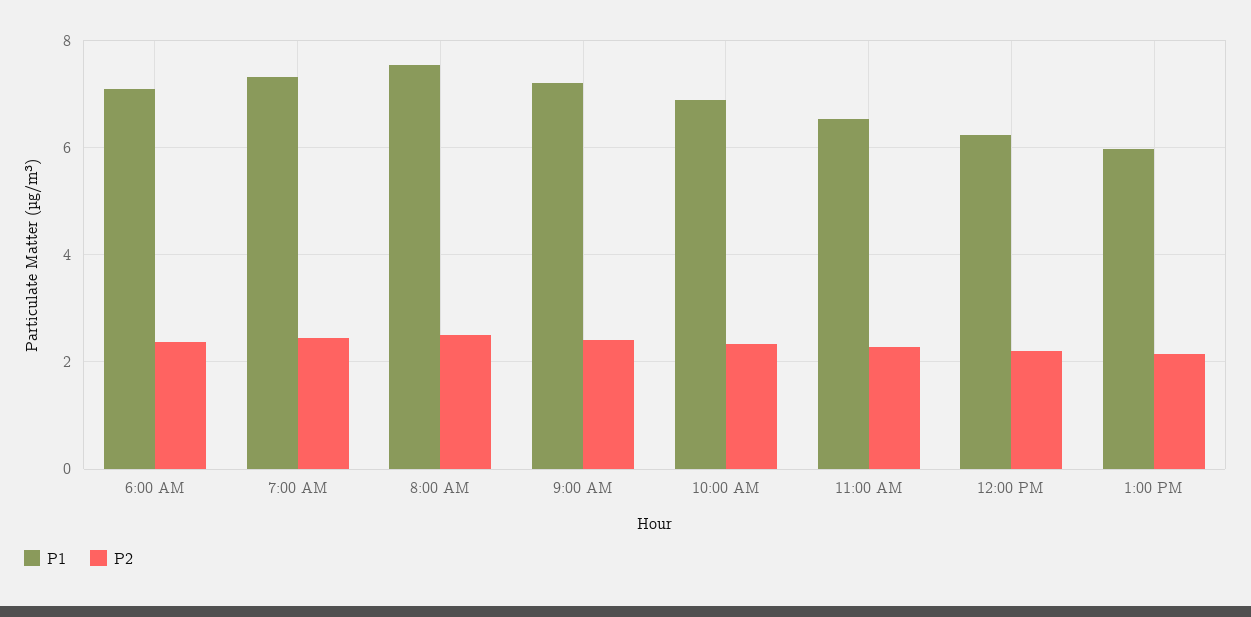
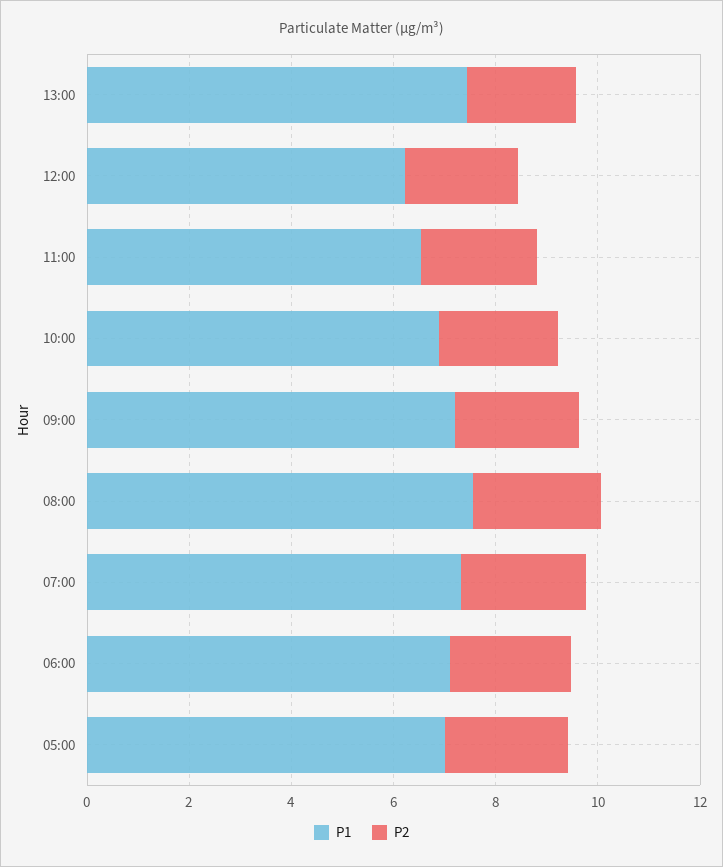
P1, 1:00 PM: 6 -> 7.5
P1, 05:00: none -> 7
P2, 05:00: none -> 2.5

